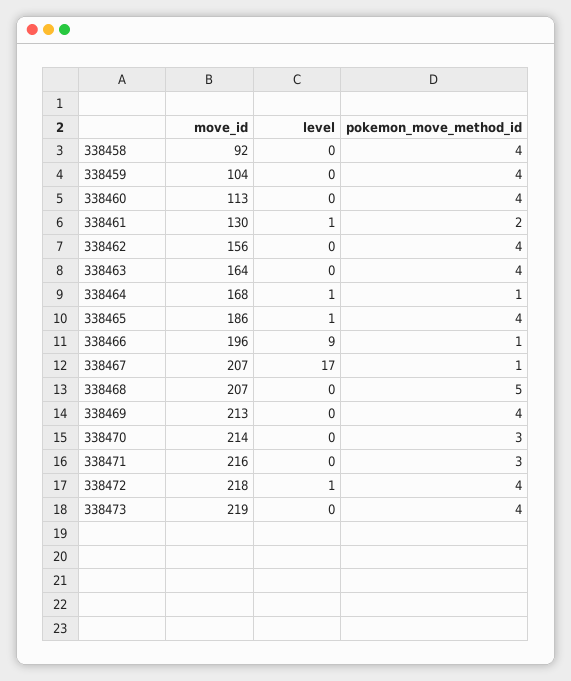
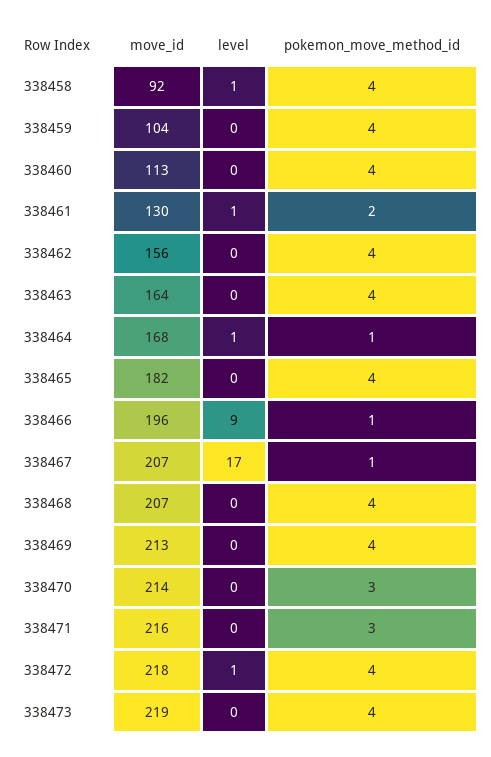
level, 338458: 0 -> 1
move_id, 338465: 186 -> 182
level, 338465: 1 -> 0
pokemon_move_method_id, 338468: 5 -> 4

